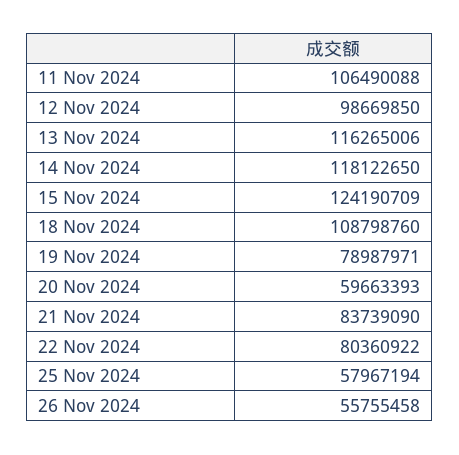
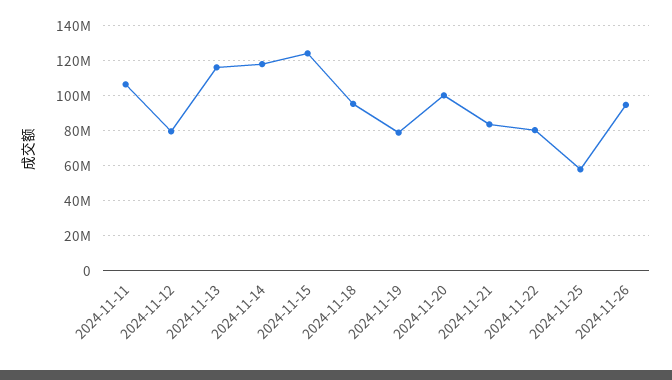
12 Nov 2024: 98669850 -> 80000000
18 Nov 2024: 108798760 -> 95000000
20 Nov 2024: 59663393 -> 100000000
26 Nov 2024: 55755458 -> 95000000

